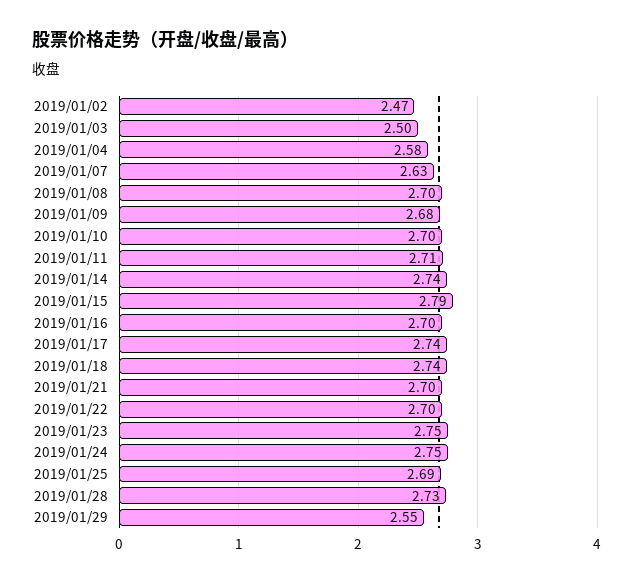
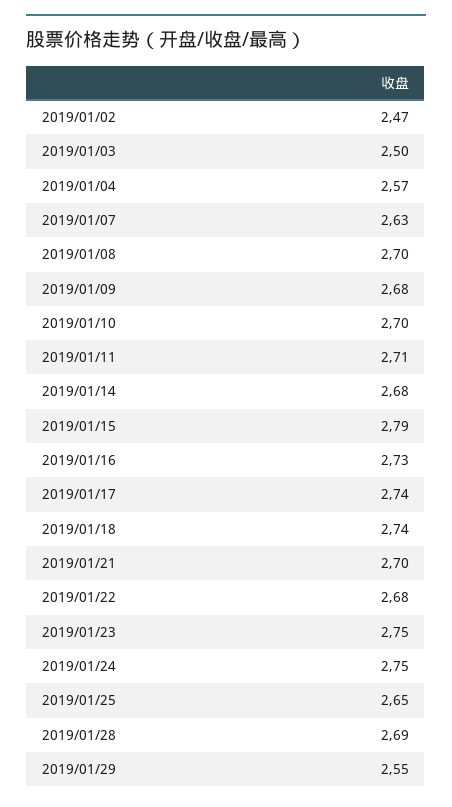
2019/01/04: 2.58 -> 2.57
2019/01/14: 2.74 -> 2.68
2019/01/16: 2.7 -> 2.73
2019/01/22: 2.7 -> 2.68
2019/01/25: 2.69 -> 2.65
2019/01/28: 2.73 -> 2.69

